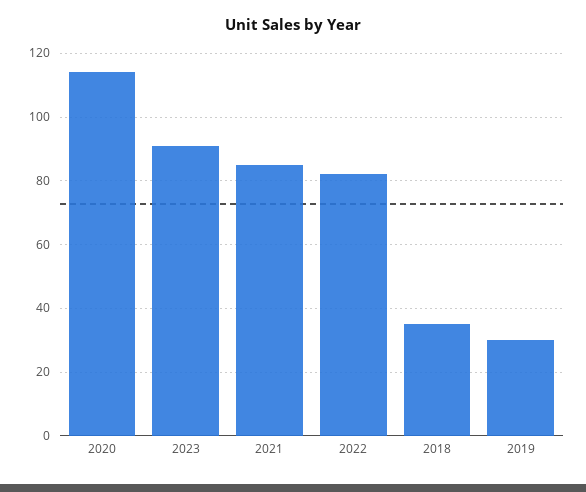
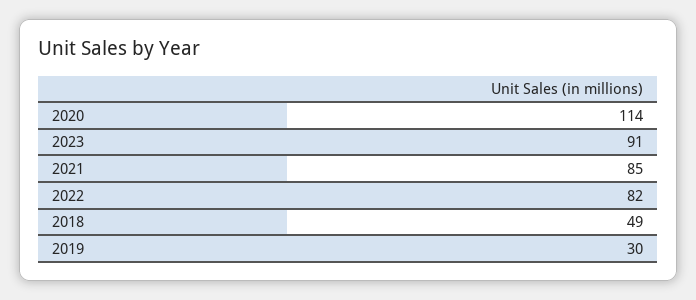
2018: 35 -> 49

